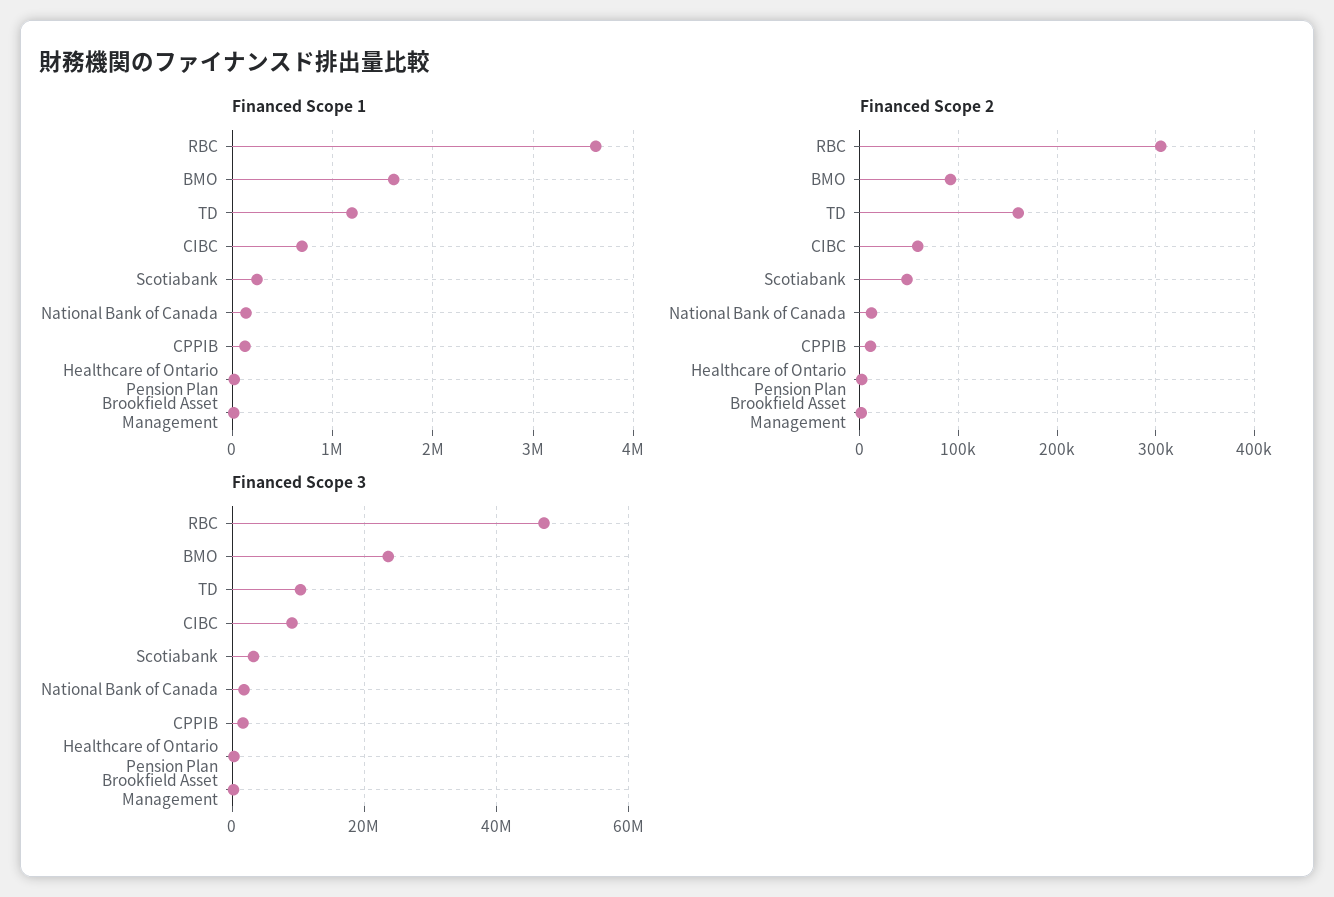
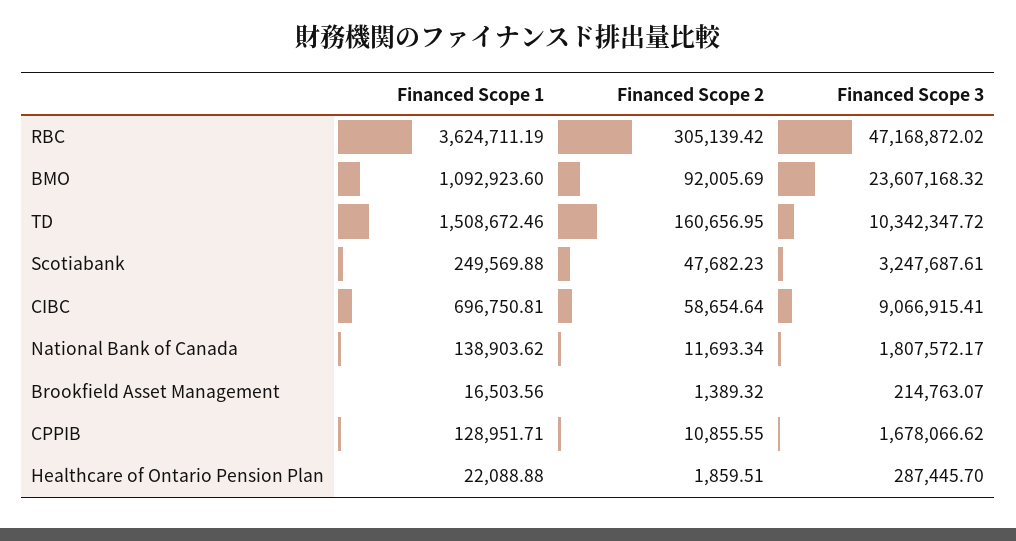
Financed Scope 1, BMO: 1600000 -> 1092923.6
Financed Scope 1, TD: 1200000 -> 1508672.46

